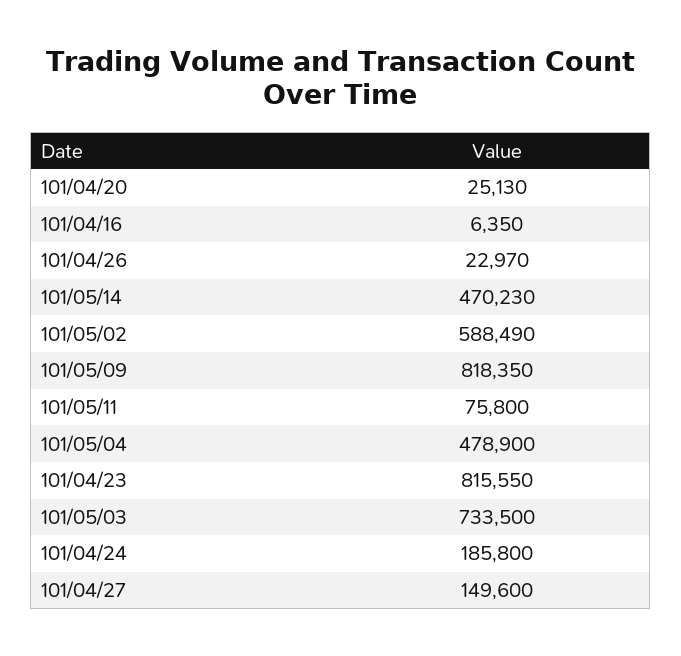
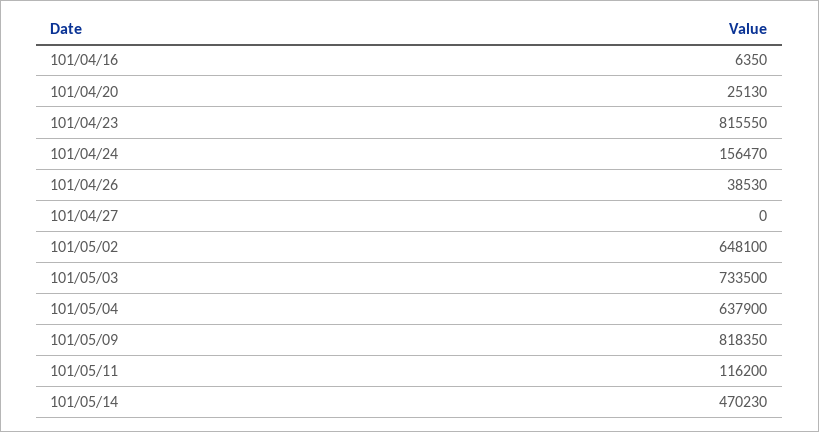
101/04/26: 22970 -> 38530
101/05/02: 588490 -> 648100
101/05/11: 75800 -> 116200
101/05/04: 478900 -> 637900
101/04/24: 185800 -> 156470
101/04/27: 149600 -> 0

